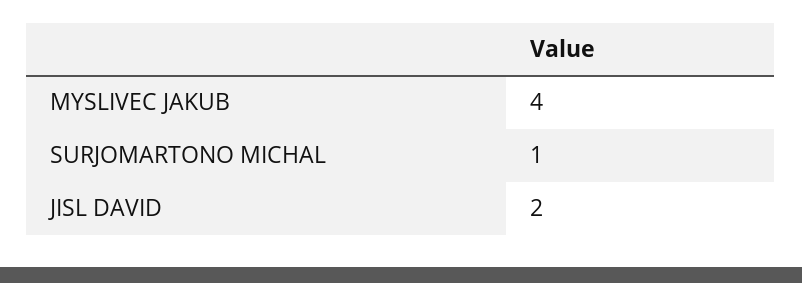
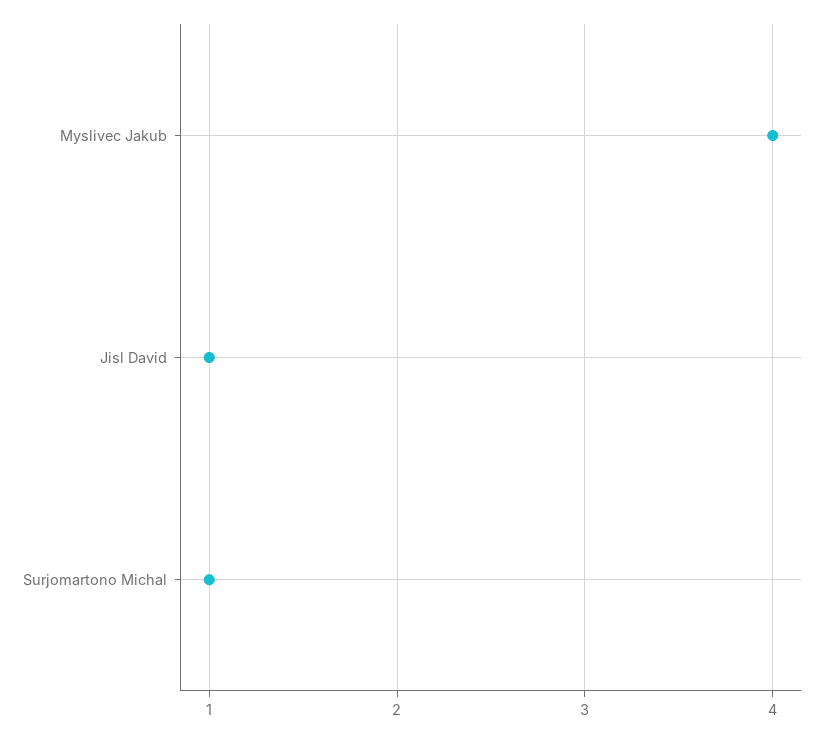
JISL DAVID: 2 -> 1

